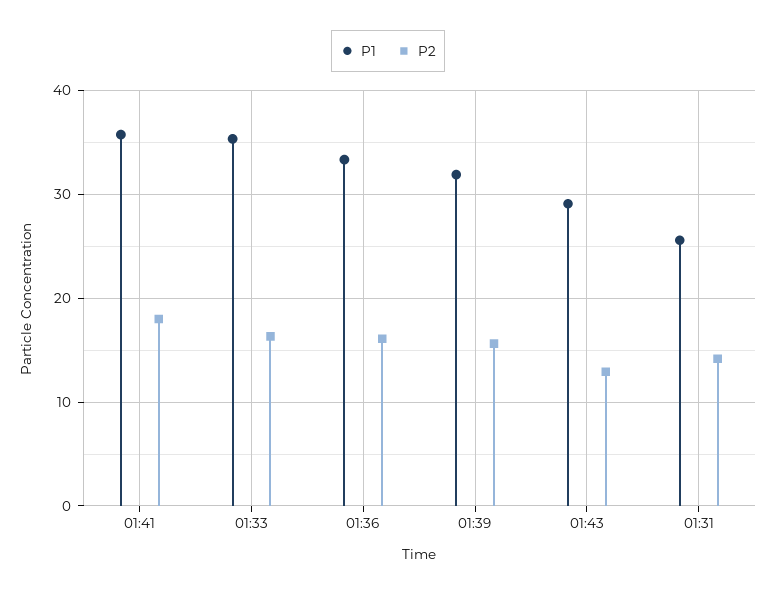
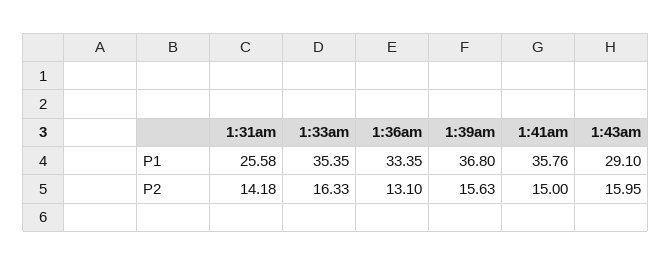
P2, 01:41: 18 -> 15
P2, 01:36: 16 -> 13.1
P1, 01:39: 32 -> 36.8
P2, 01:43: 13 -> 15.95

